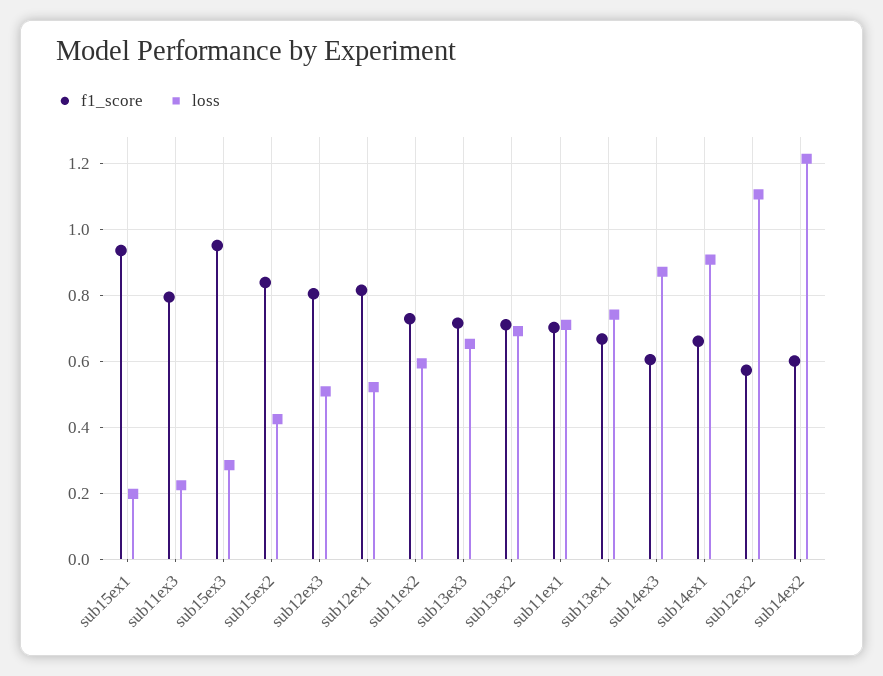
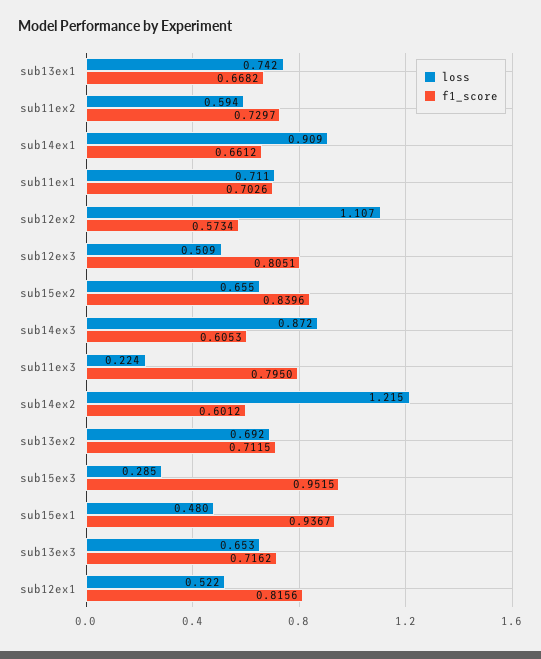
loss, sub15ex1: 0.2 -> 0.48
loss, sub15ex2: 0.42 -> 0.655

